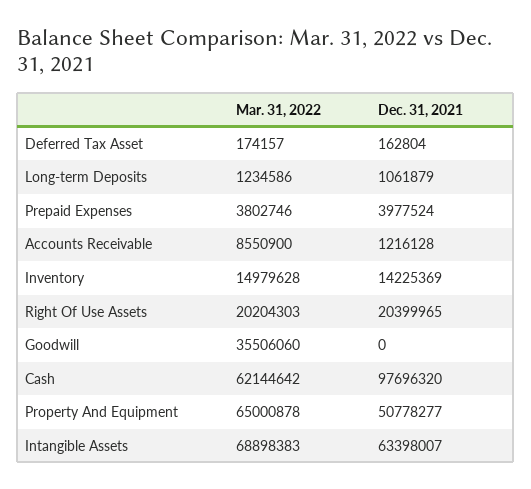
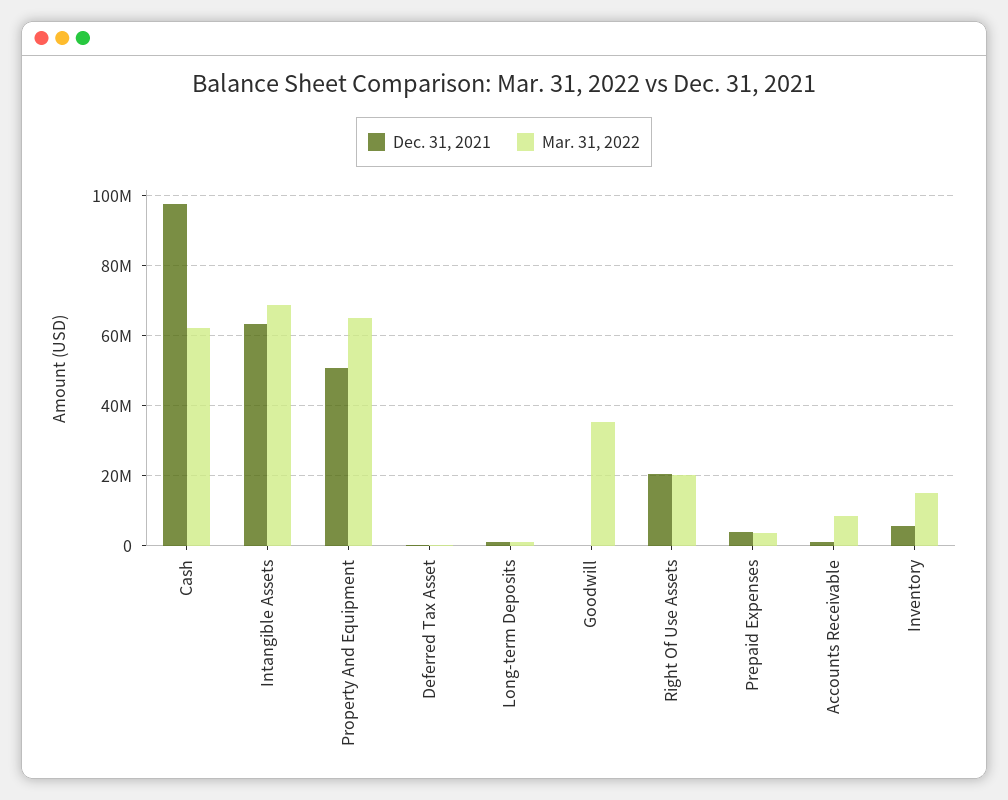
Dec. 31, 2021, Inventory: 14225369 -> 6000000

